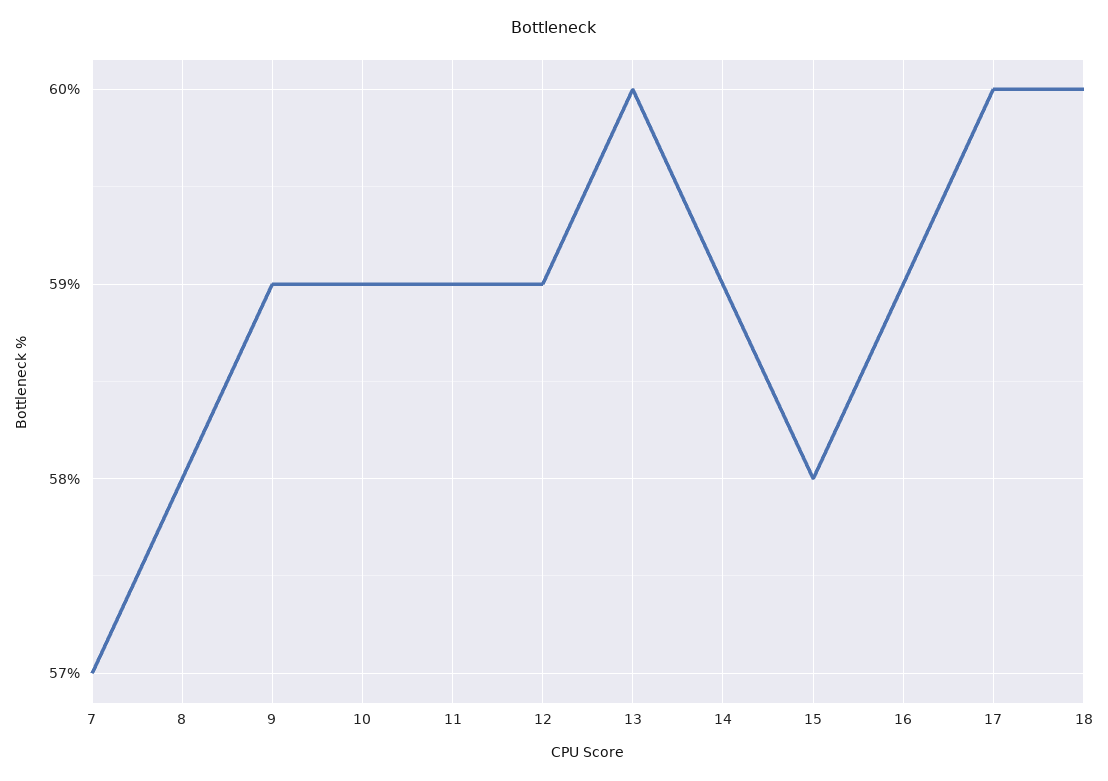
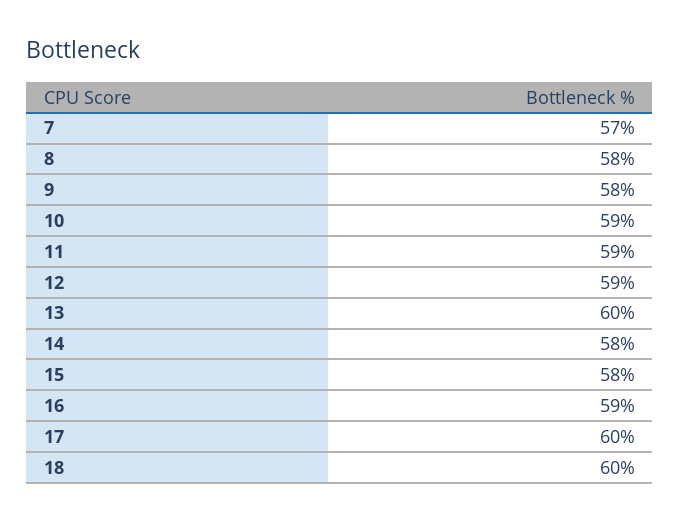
9: 59 -> 58
14: 59 -> 58

